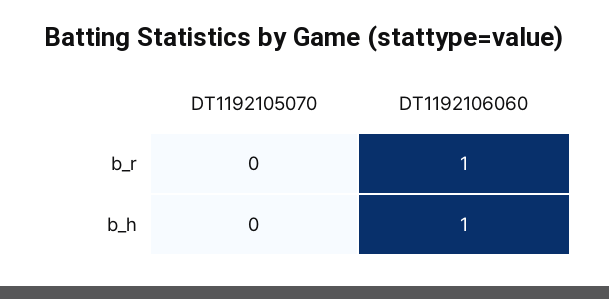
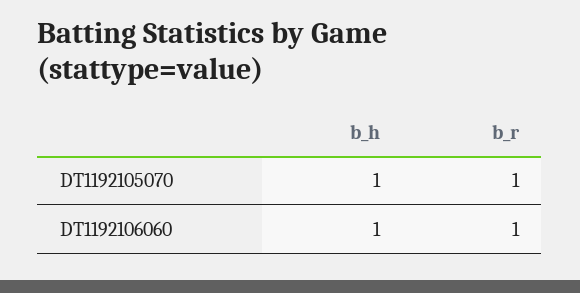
DT1192105070, b_r: 0 -> 1
DT1192105070, b_h: 0 -> 1

